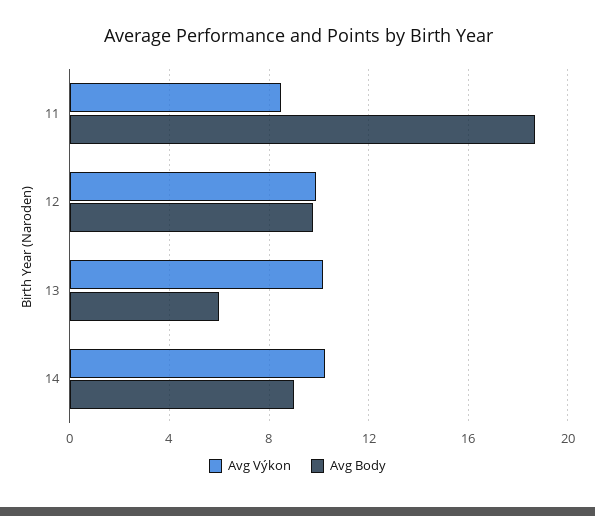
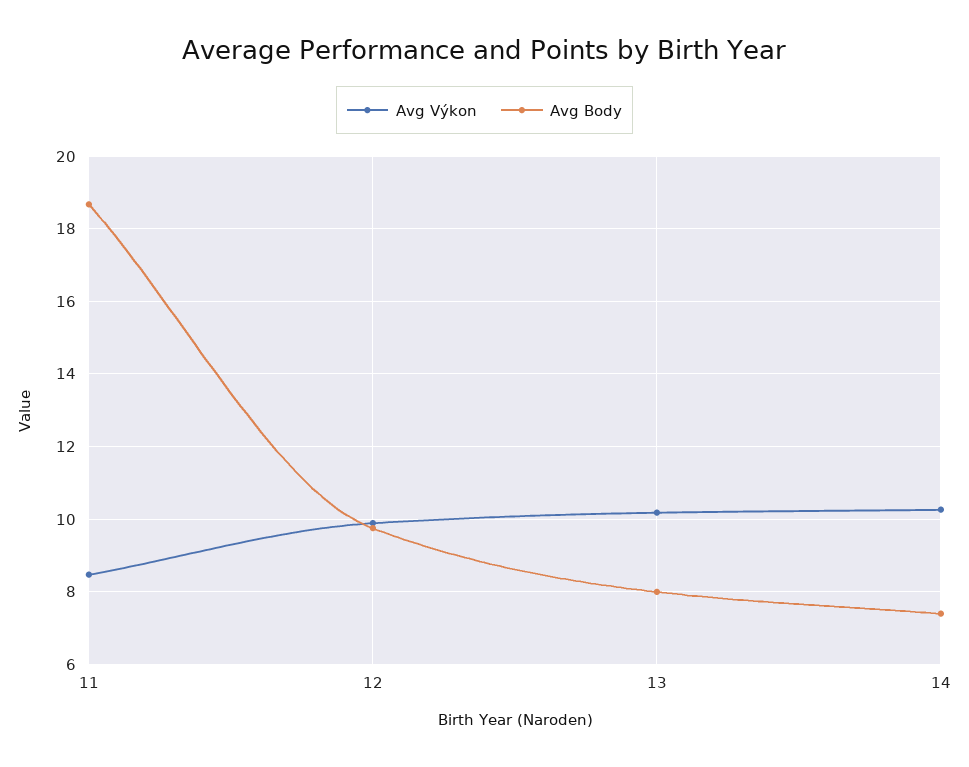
Avg Body, 13: 6 -> 8
Avg Body, 14: 9 -> 7.4

